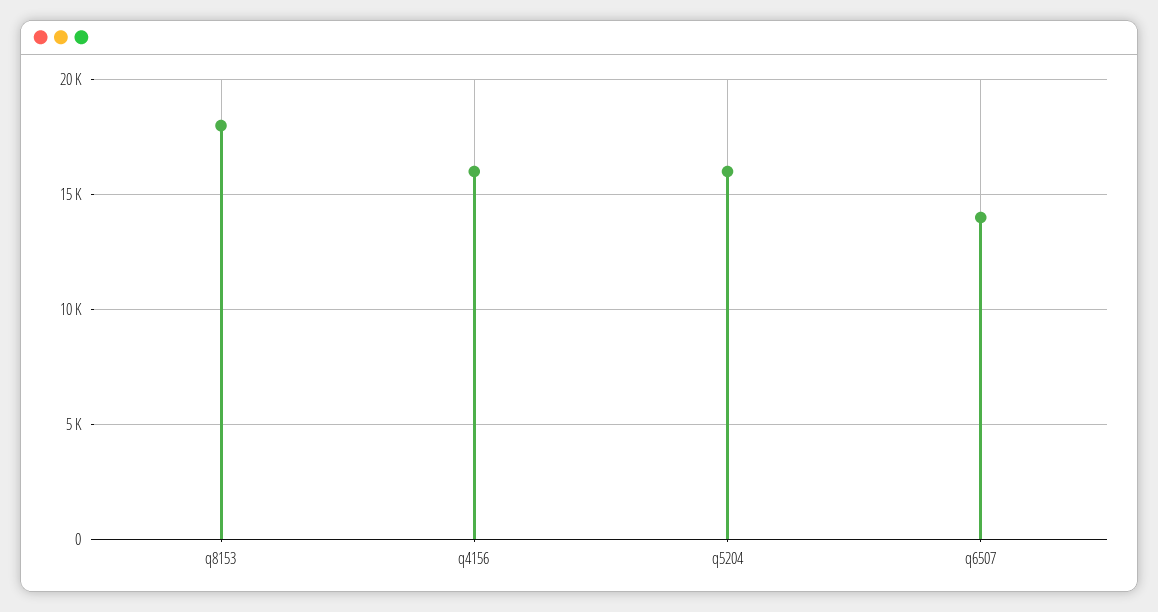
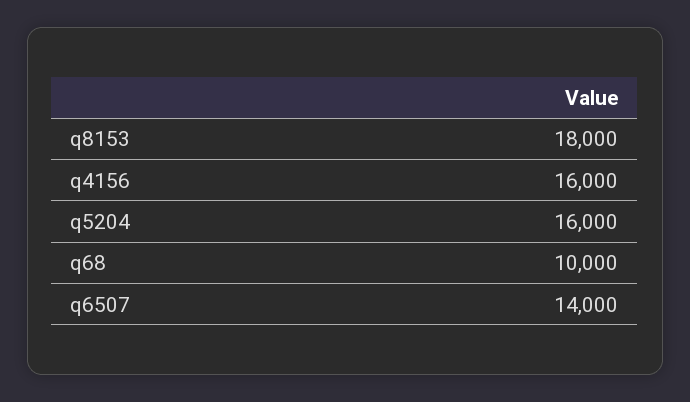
q68: none -> 10000

